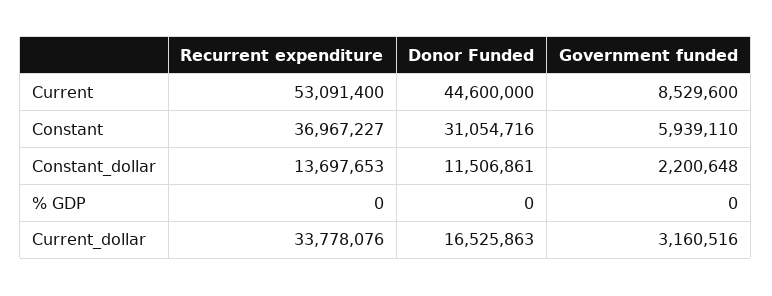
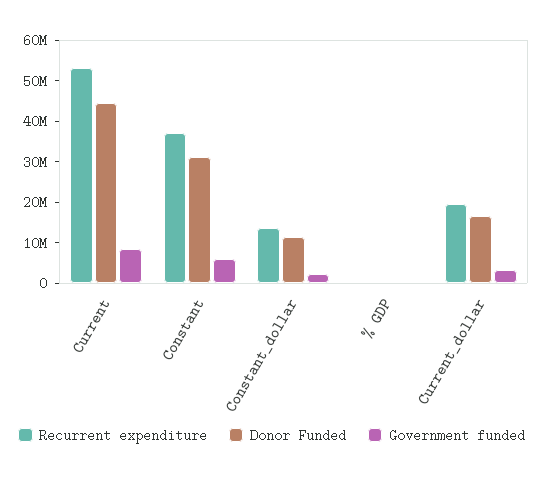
Recurrent expenditure, Current_dollar: 33778076 -> 20000000

